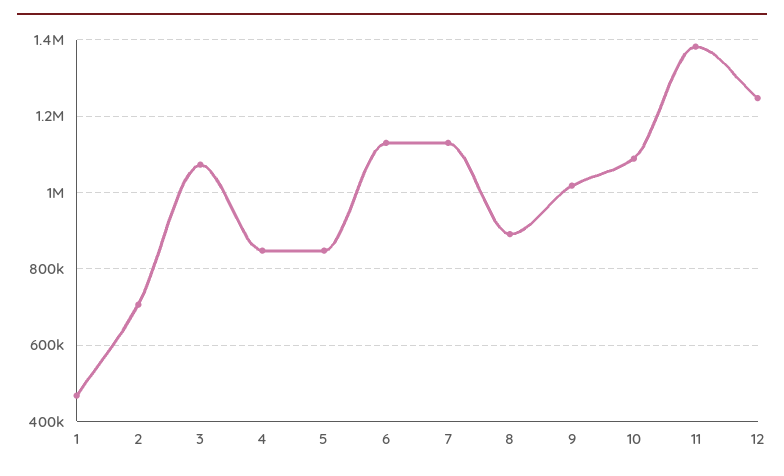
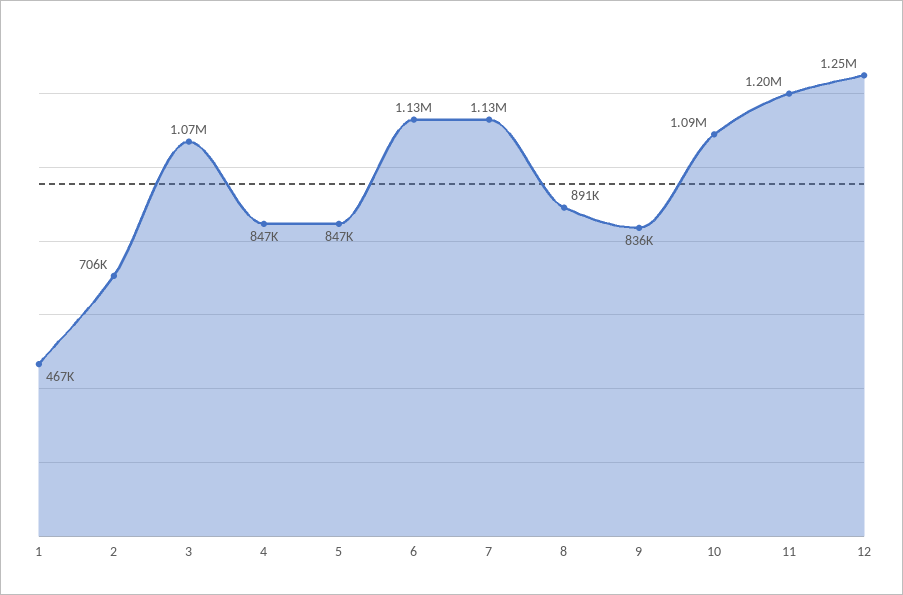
9: 1020000 -> 836000
11: 1380000 -> 1200000

